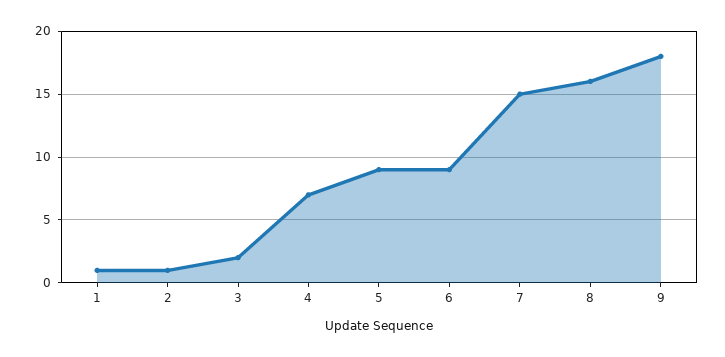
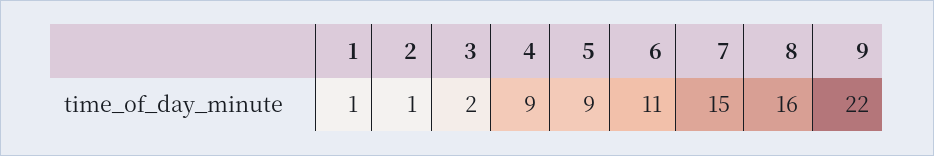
4: 7 -> 9
6: 9 -> 11
9: 18 -> 22

